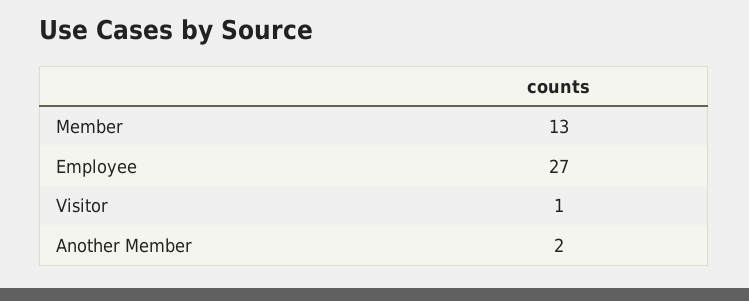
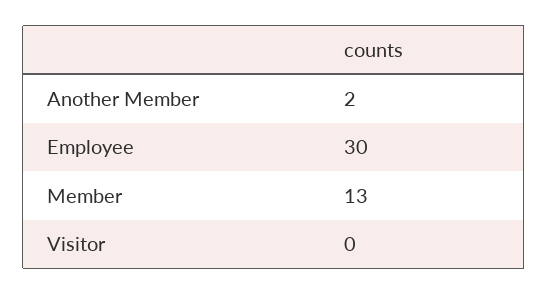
Employee: 27 -> 30
Visitor: 1 -> 0

